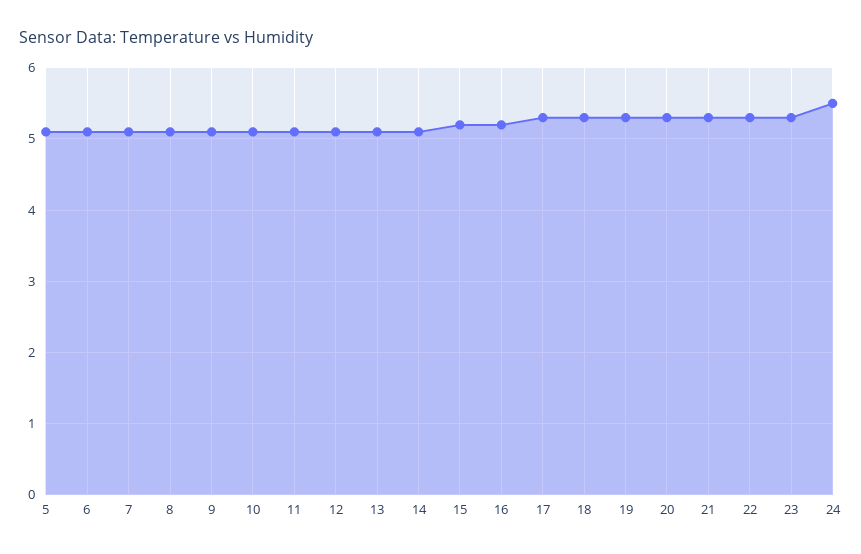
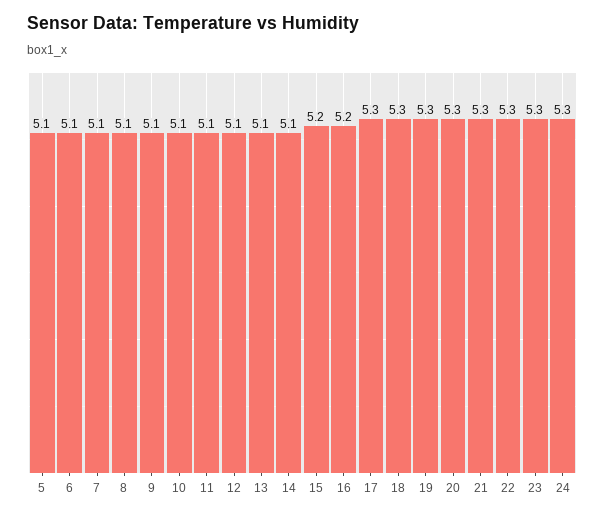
24: 5.5 -> 5.3

